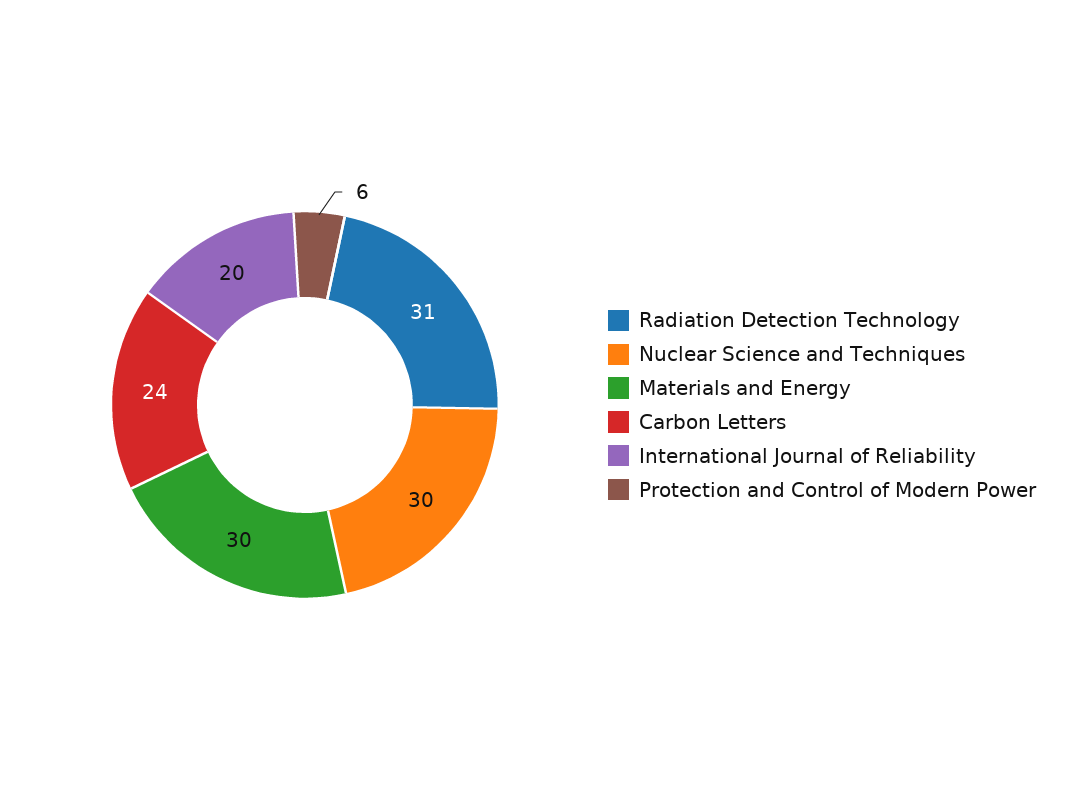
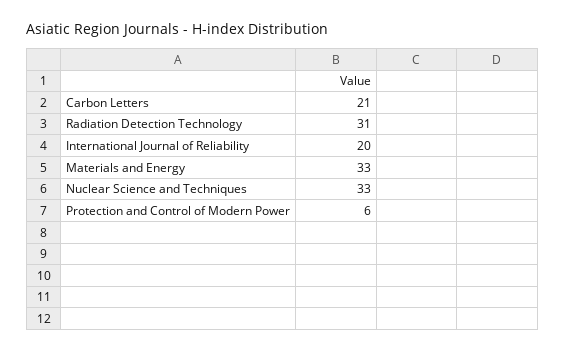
Nuclear Science and Techniques: 30 -> 33
Materials and Energy: 30 -> 33
Carbon Letters: 24 -> 21

